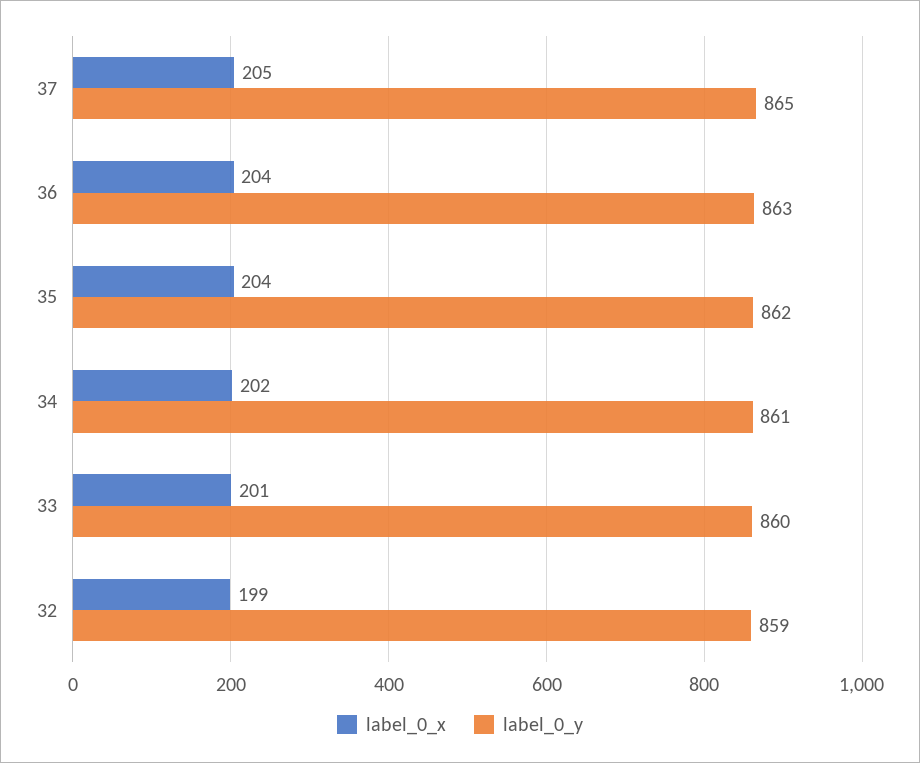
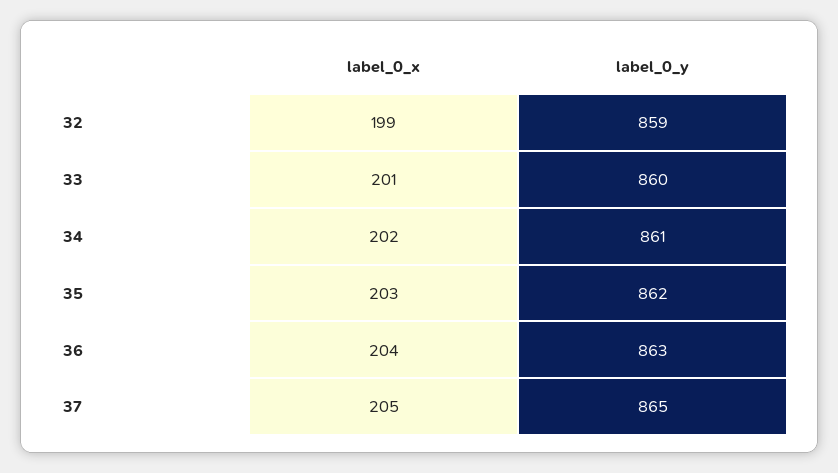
label_0_x, 35: 204 -> 203

